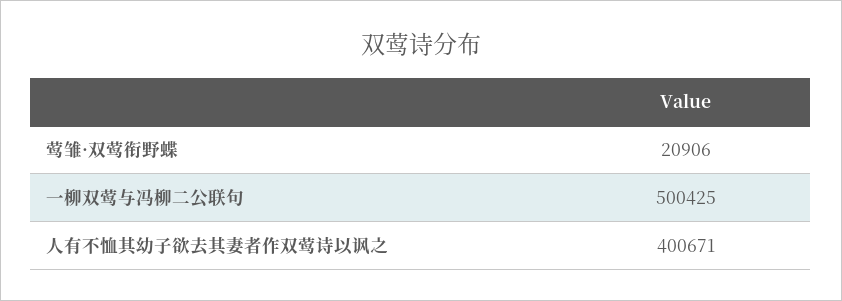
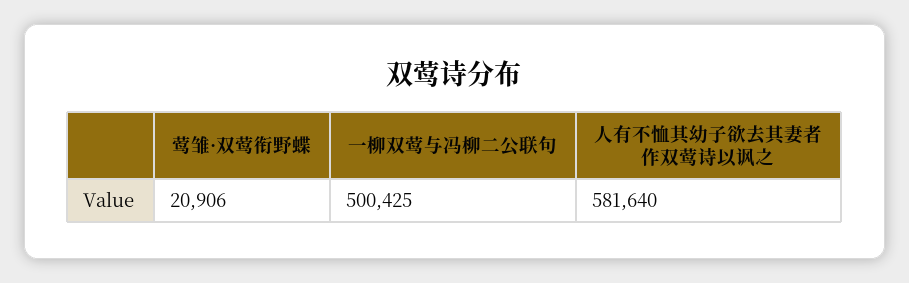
人有不恤其幼子欲去其妻者作双莺诗以讽之: 400671 -> 581640

